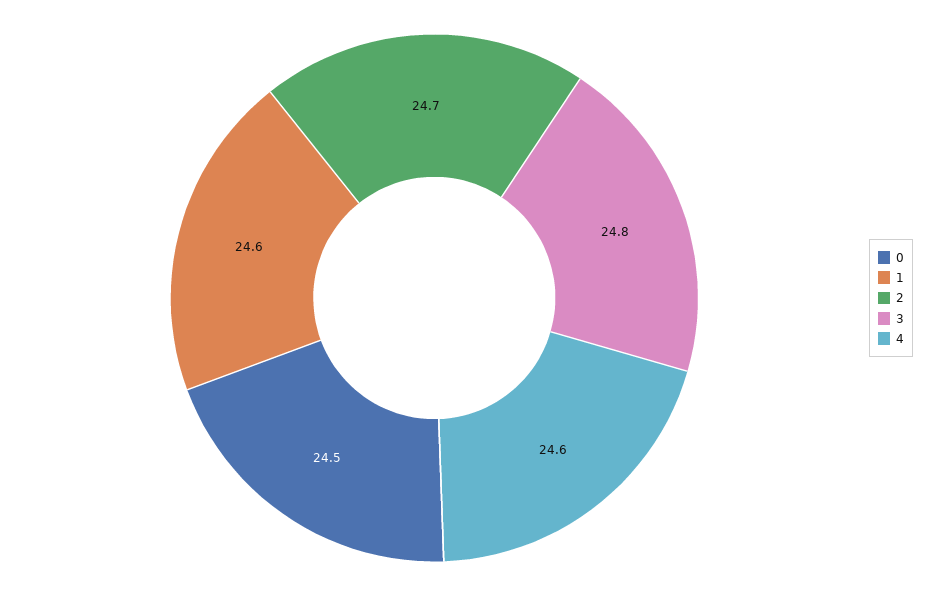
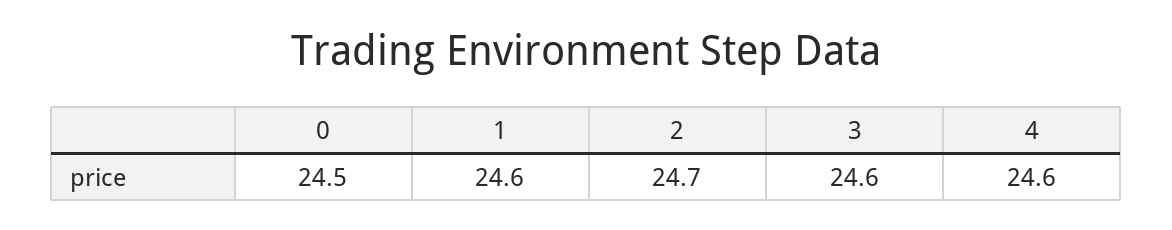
3: 24.8 -> 24.6

